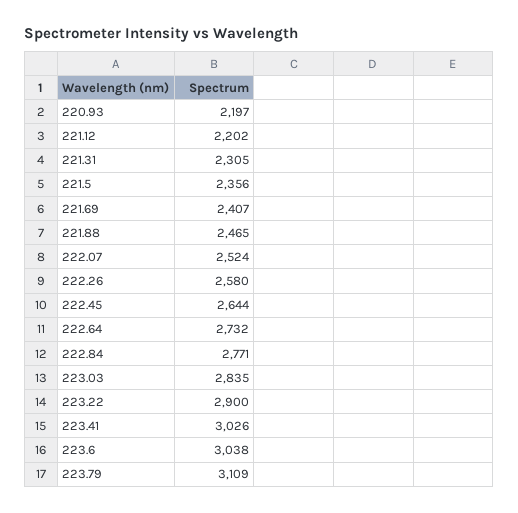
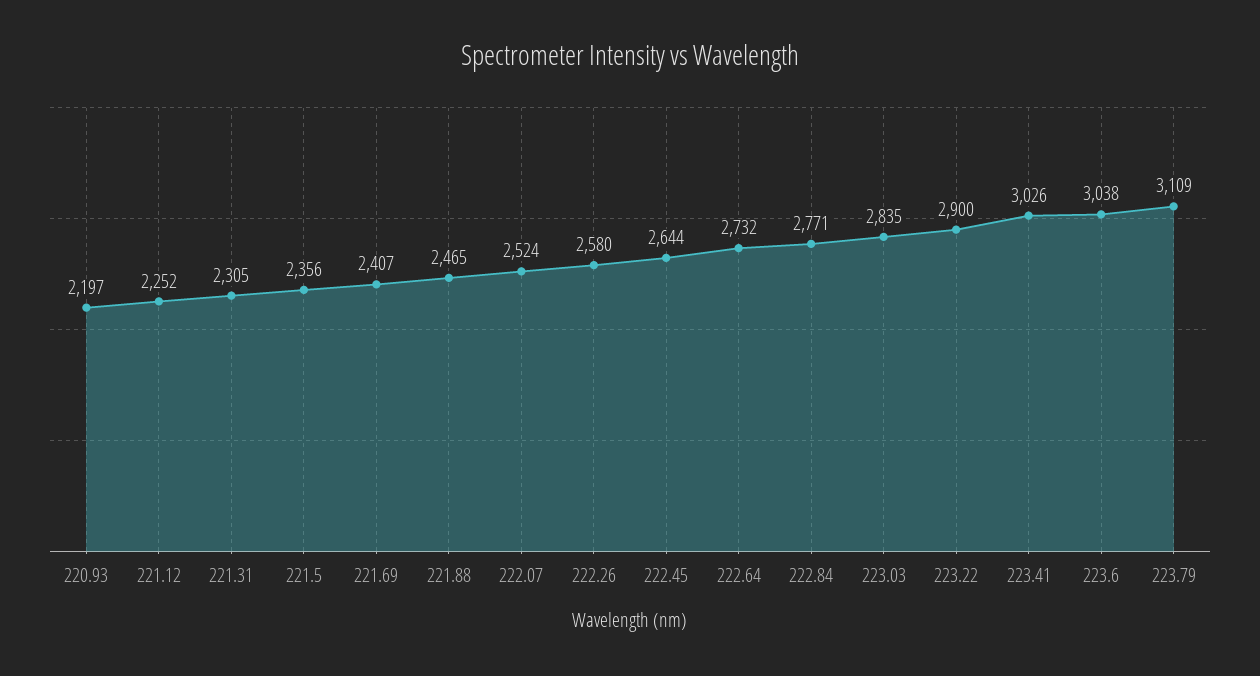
221.12: 2202 -> 2252

